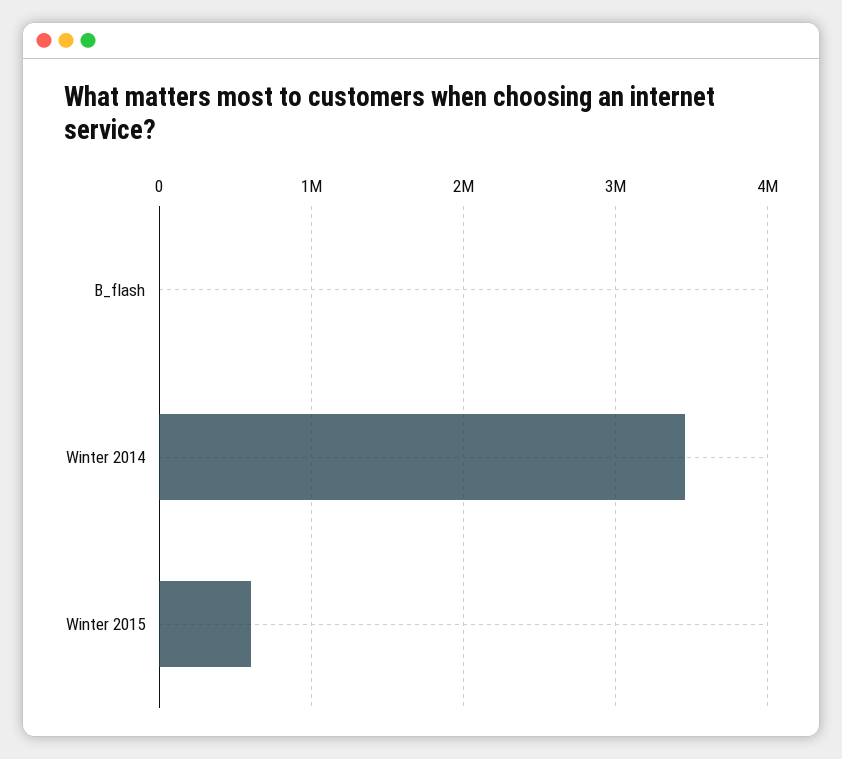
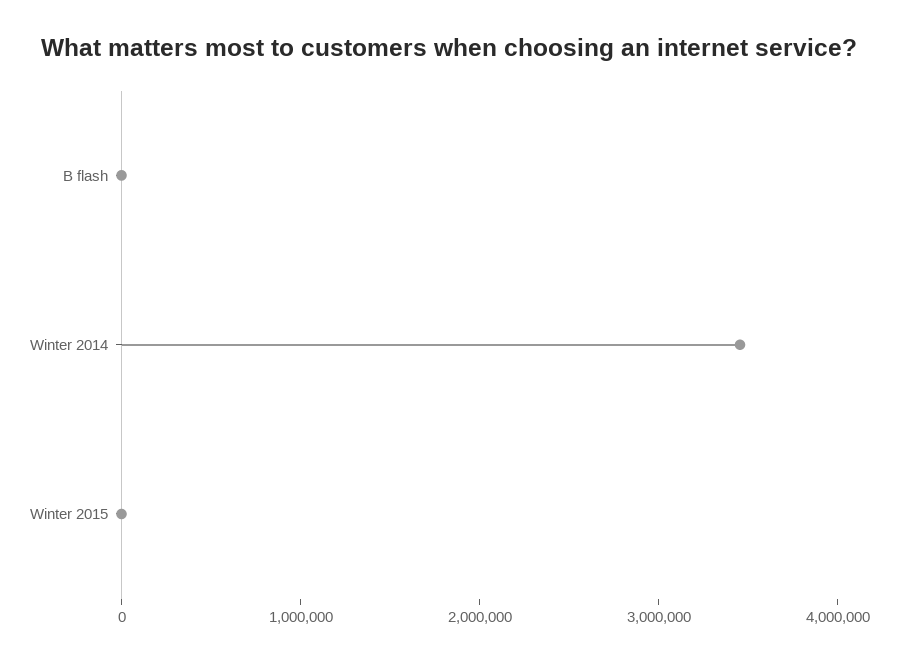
Winter 2015: 600000 -> 0

